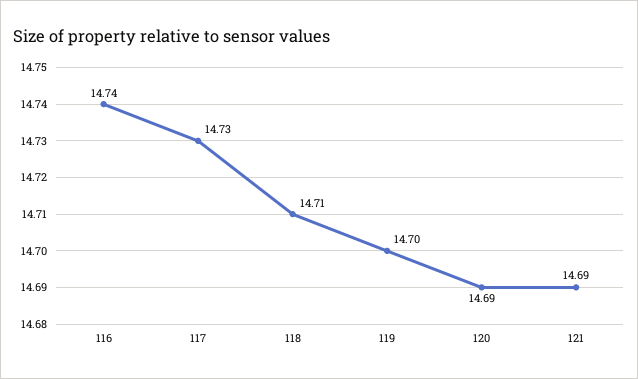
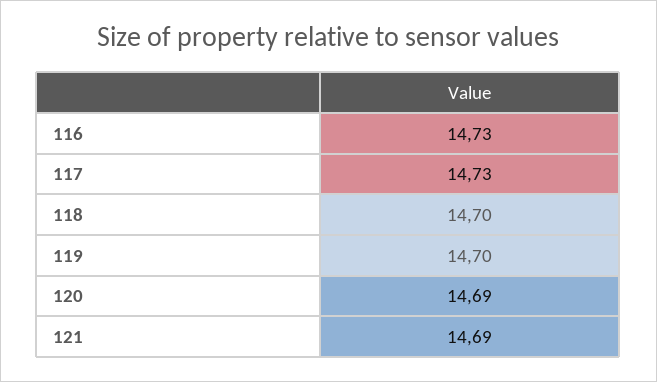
116: 14.74 -> 14.73
118: 14.71 -> 14.7

